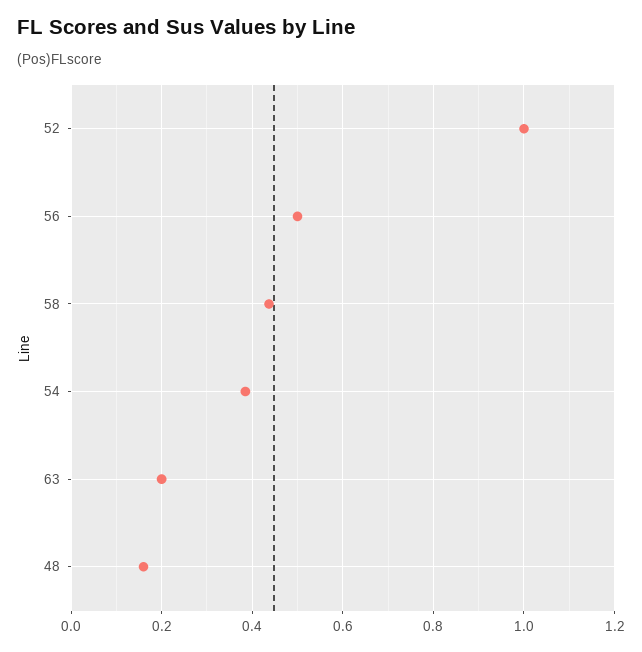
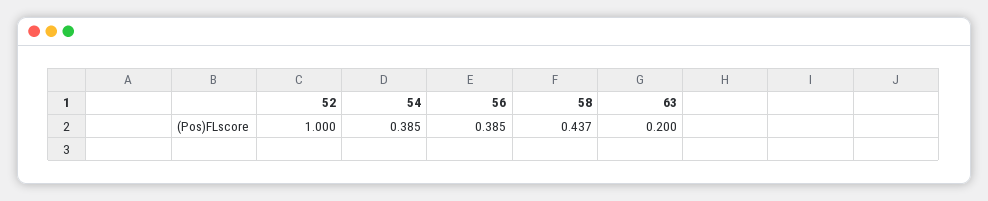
56: 0.5 -> 0.385
48: 0.16 -> none

